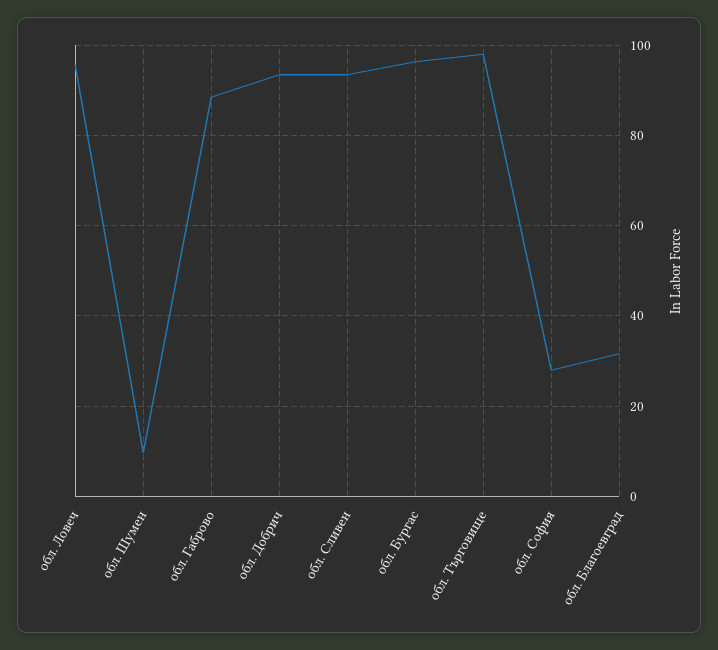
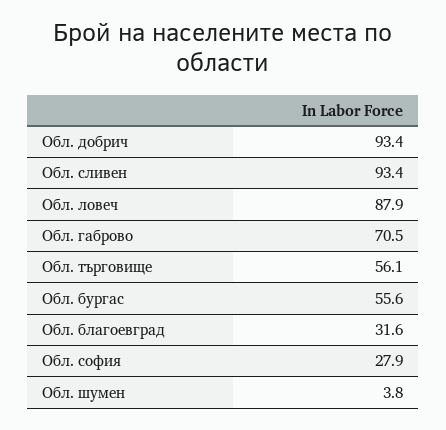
обл. Ловеч: 96 -> 87.9
обл. Шумен: 10 -> 3.8
обл. Габрово: 88 -> 70.5
обл. Бургас: 96 -> 55.6
обл. Търговище: 98 -> 56.1

